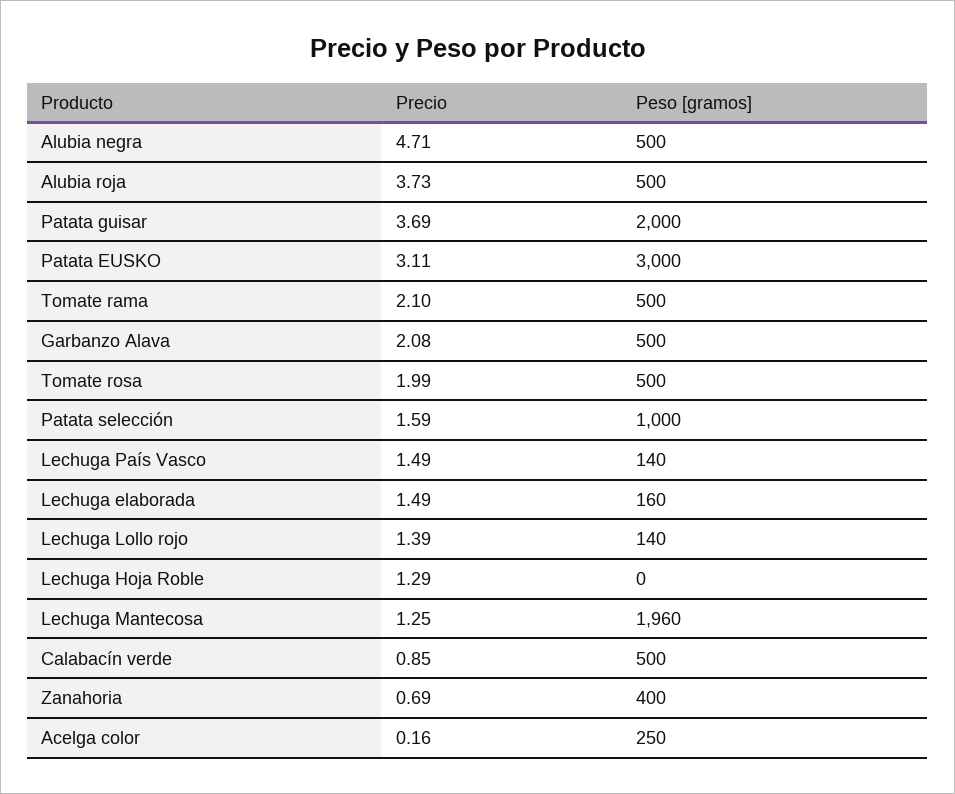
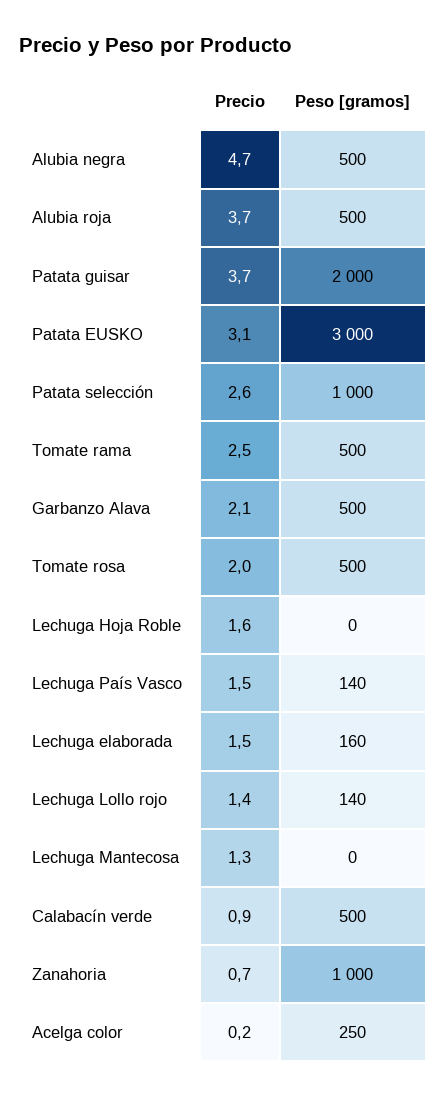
Precio, Tomate rama: 2.1 -> 2.5
Precio, Patata selección: 1.59 -> 2.6
Precio, Lechuga Hoja Roble: 1.29 -> 1.6
Peso [gramos], Lechuga Mantecosa: 1960 -> 0
Peso [gramos], Zanahoria: 400 -> 1000

